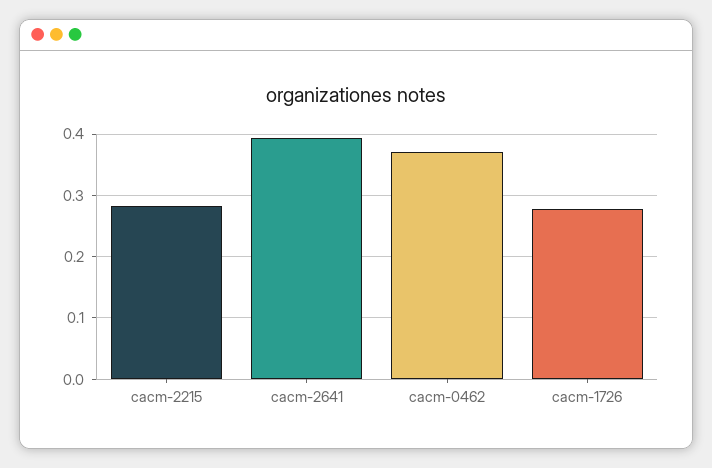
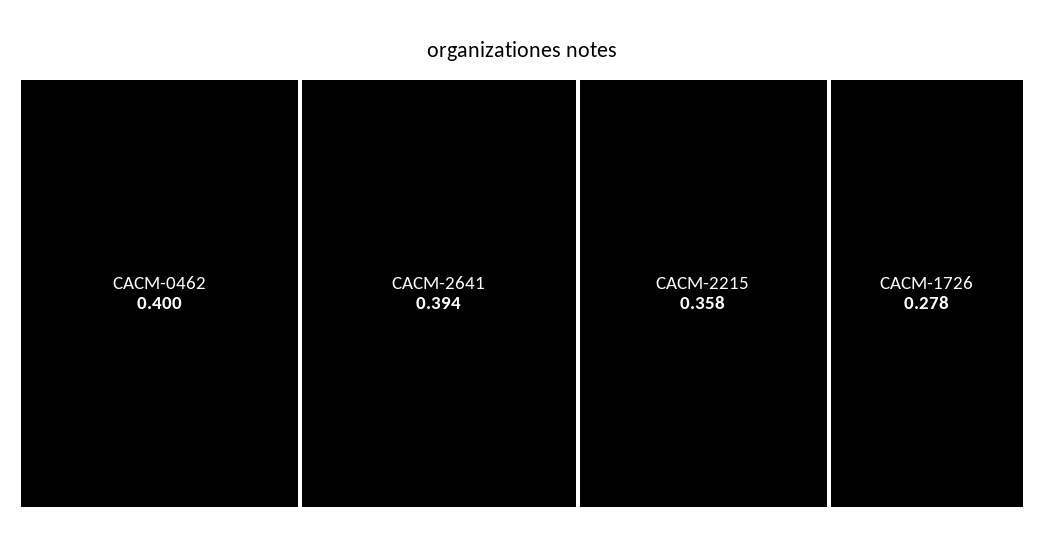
cacm-2215: 0.28 -> 0.358
cacm-0462: 0.37 -> 0.4

